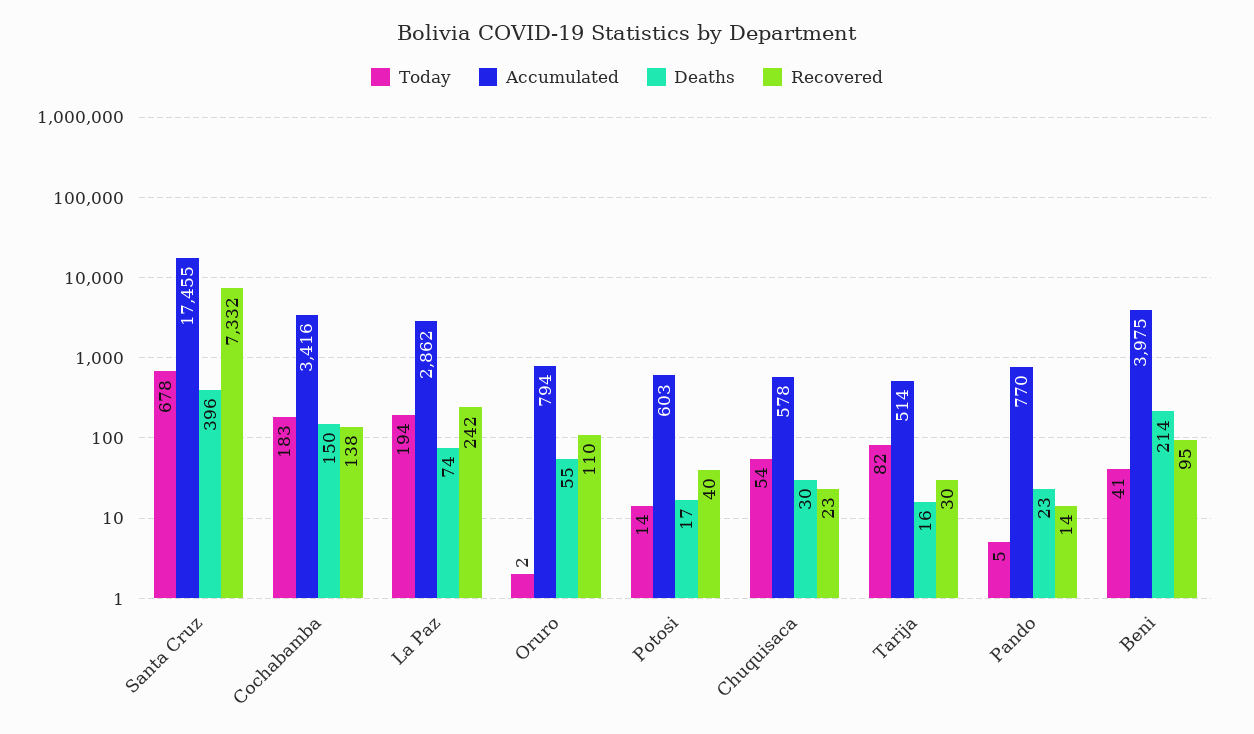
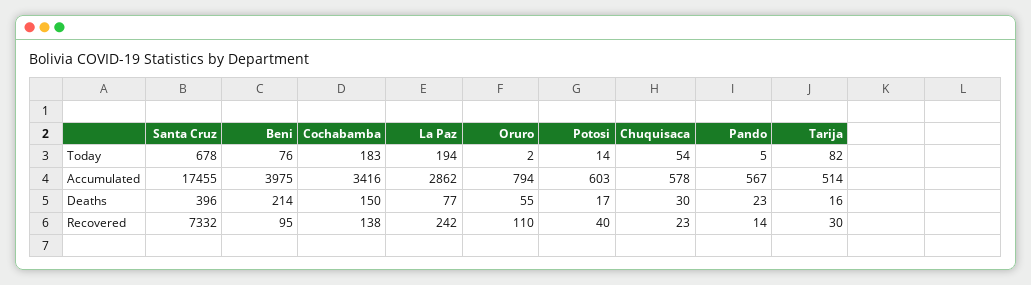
Deaths, La Paz: 74 -> 77
Accumulated, Pando: 770 -> 567
Today, Beni: 41 -> 76

